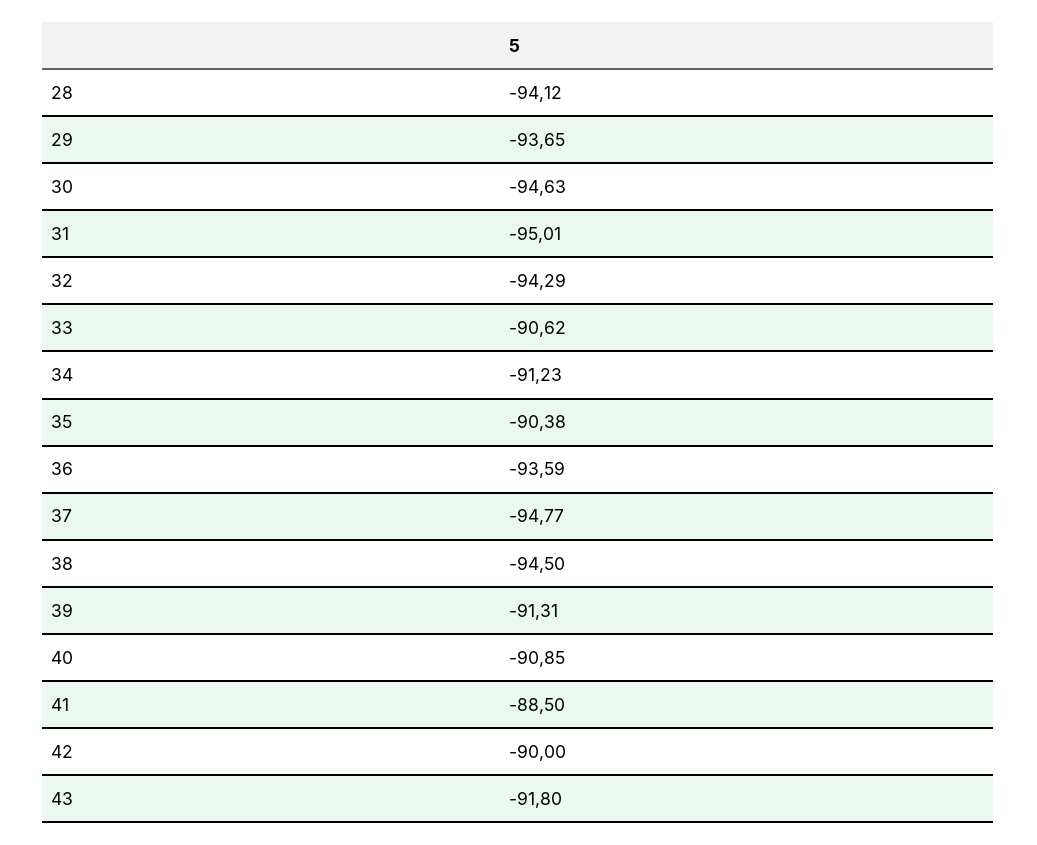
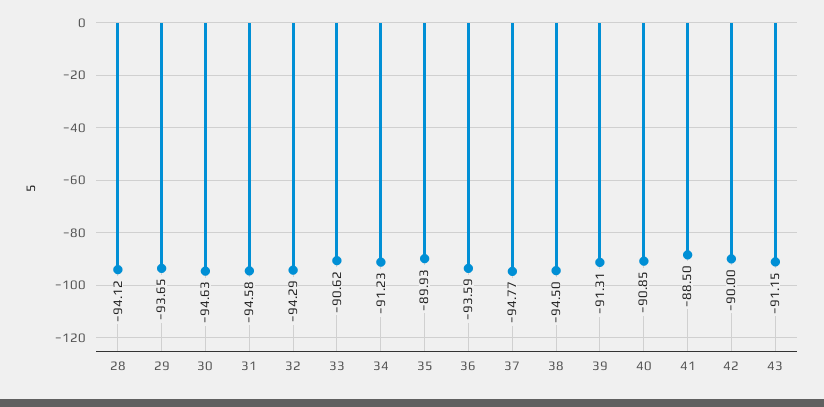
31: -95.01 -> -94.58
35: -90.38 -> -89.93
43: -91.8 -> -91.15

